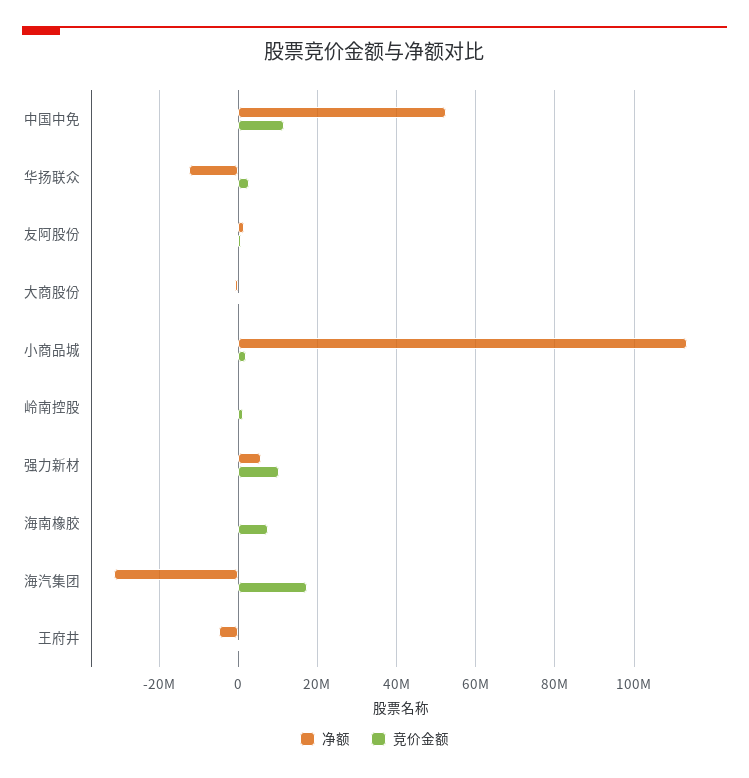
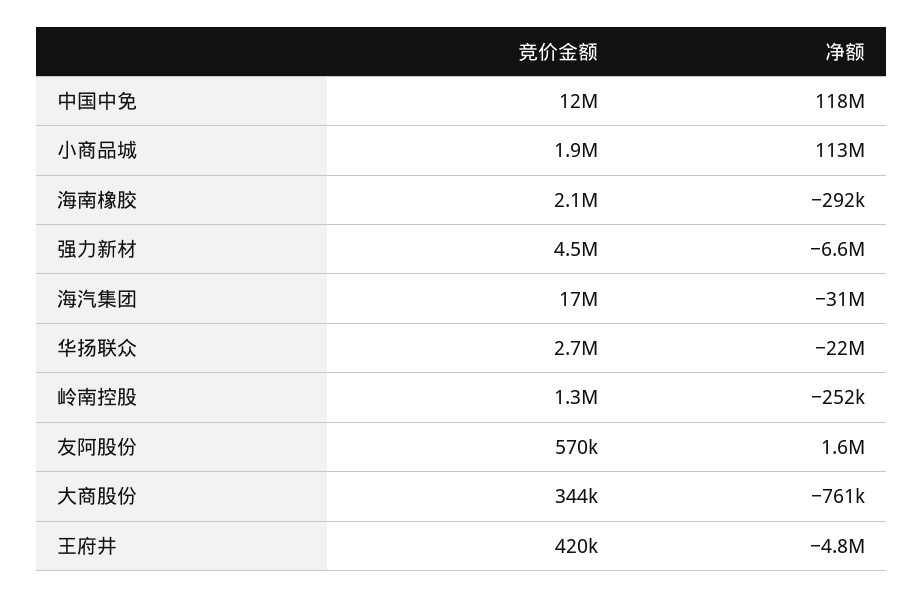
净额, 中国中免: 52000000 -> 118000000
净额, 华扬联众: -12000000 -> -22000000
净额, 强力新材: 6000000 -> -6600000
竞价金额, 强力新材: 10000000 -> 4500000
竞价金额, 海南橡胶: 8000000 -> 2100000

